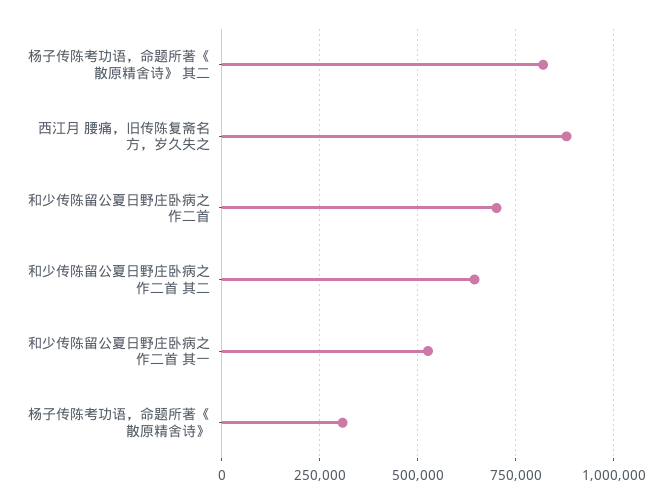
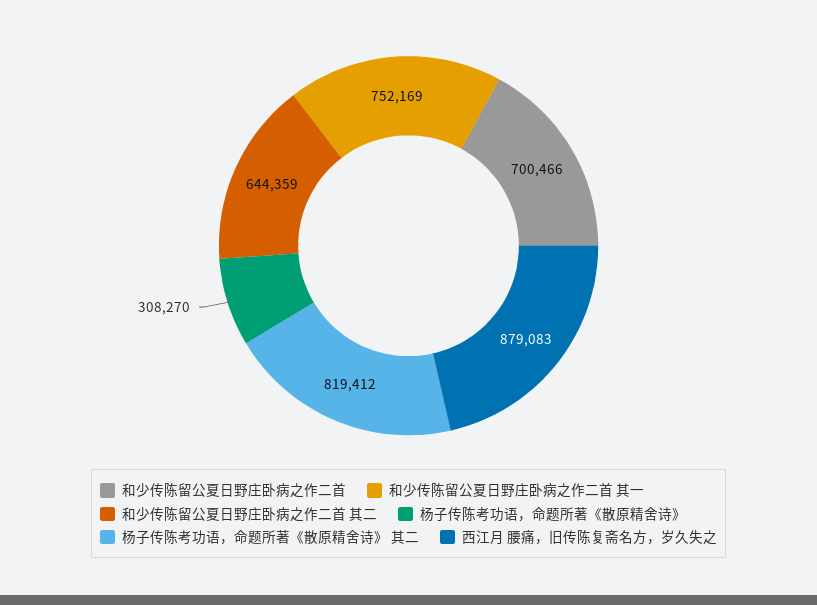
和少传陈留公夏日野庄卧病之作二首 其一: 525000 -> 752169

